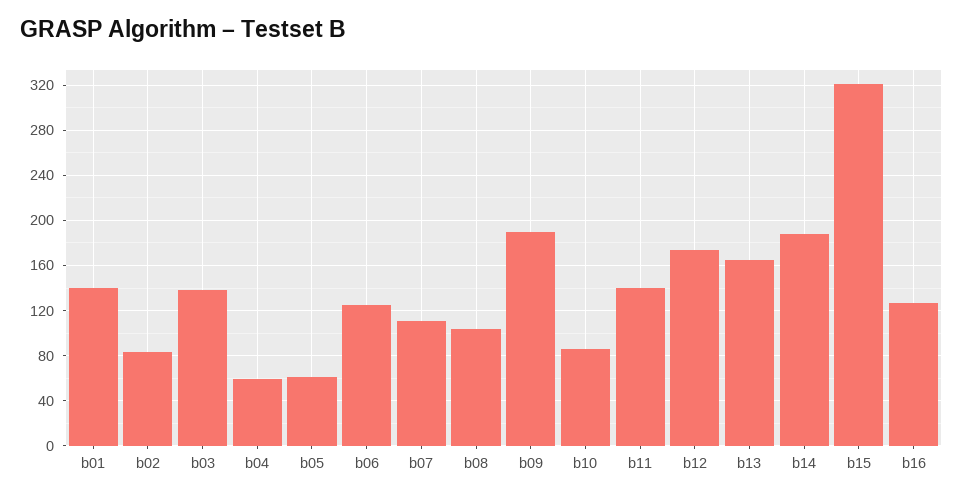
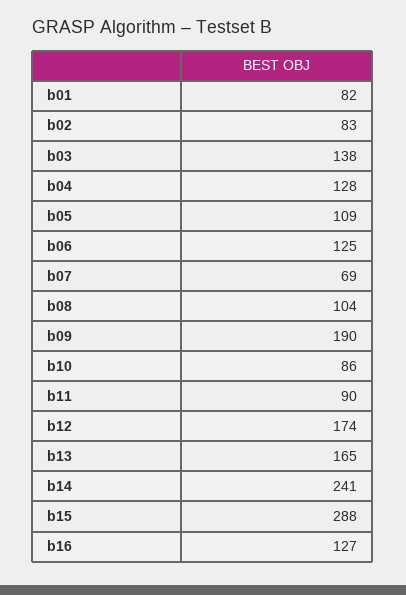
b01: 140 -> 82
b04: 60 -> 128
b05: 60 -> 109
b07: 110 -> 69
b11: 140 -> 90
b14: 190 -> 241
b15: 320 -> 288

